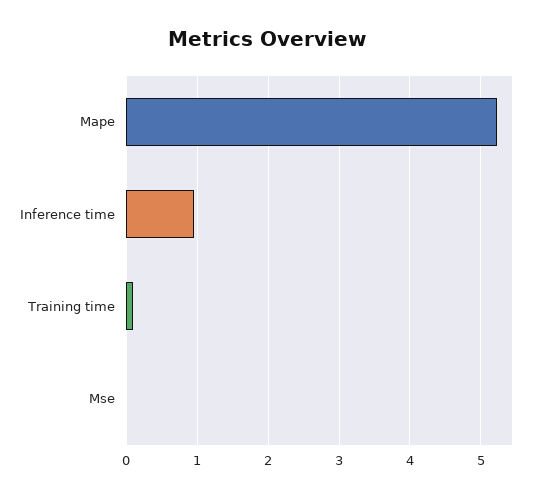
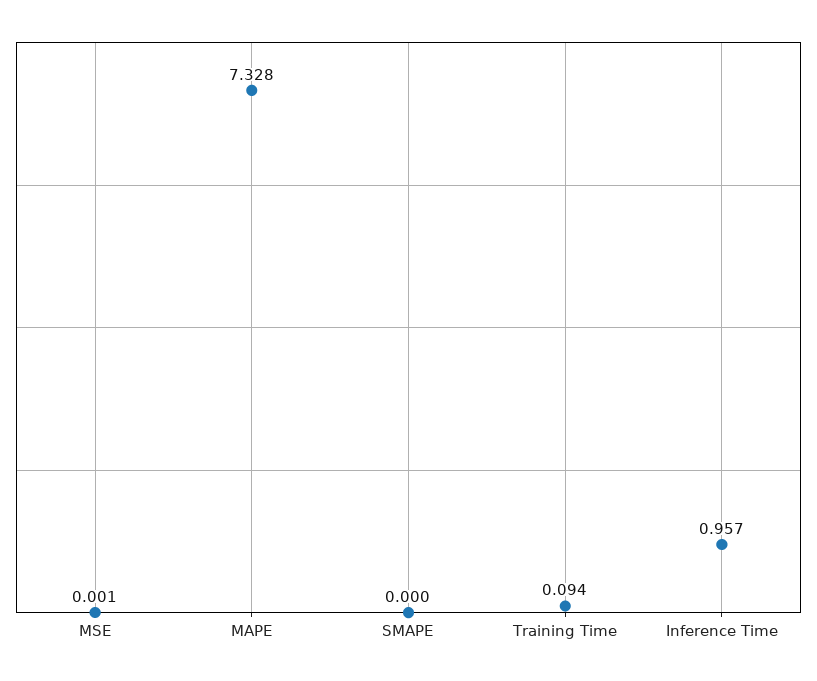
Mape: 5.2 -> 7.328
SMAPE: none -> 0

